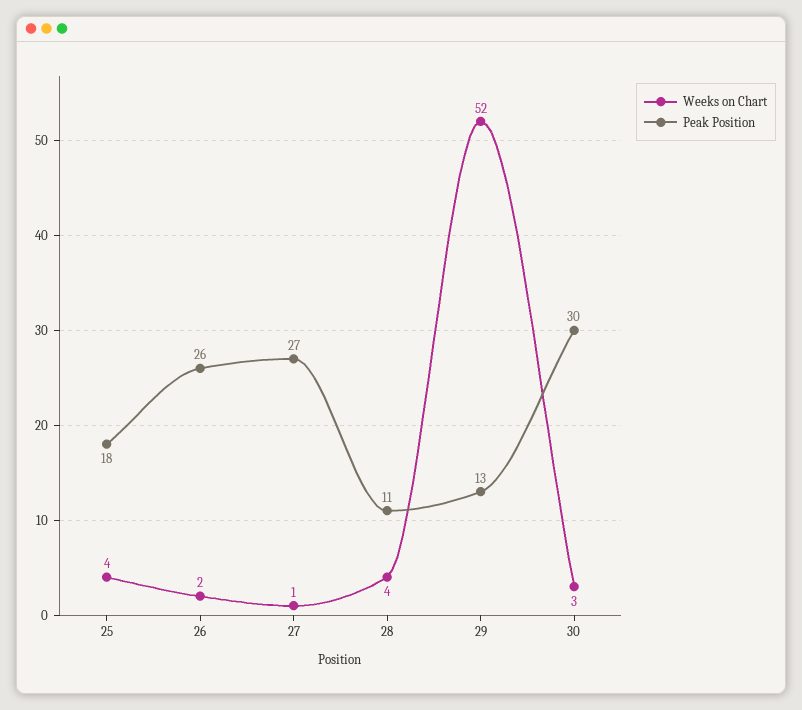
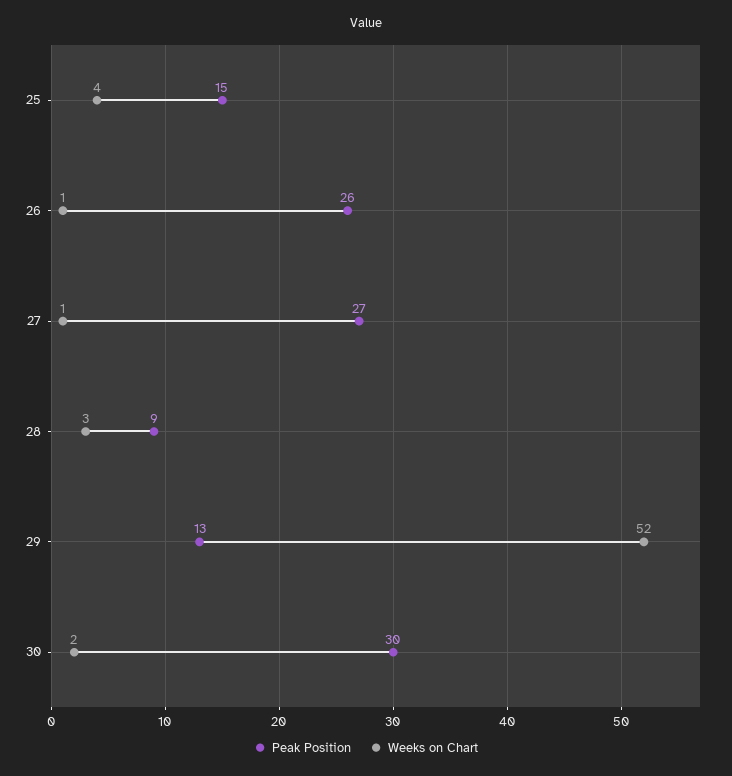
Peak Position, 25: 18 -> 15
Weeks on Chart, 26: 2 -> 1
Weeks on Chart, 28: 4 -> 3
Peak Position, 28: 11 -> 9
Weeks on Chart, 30: 3 -> 2

